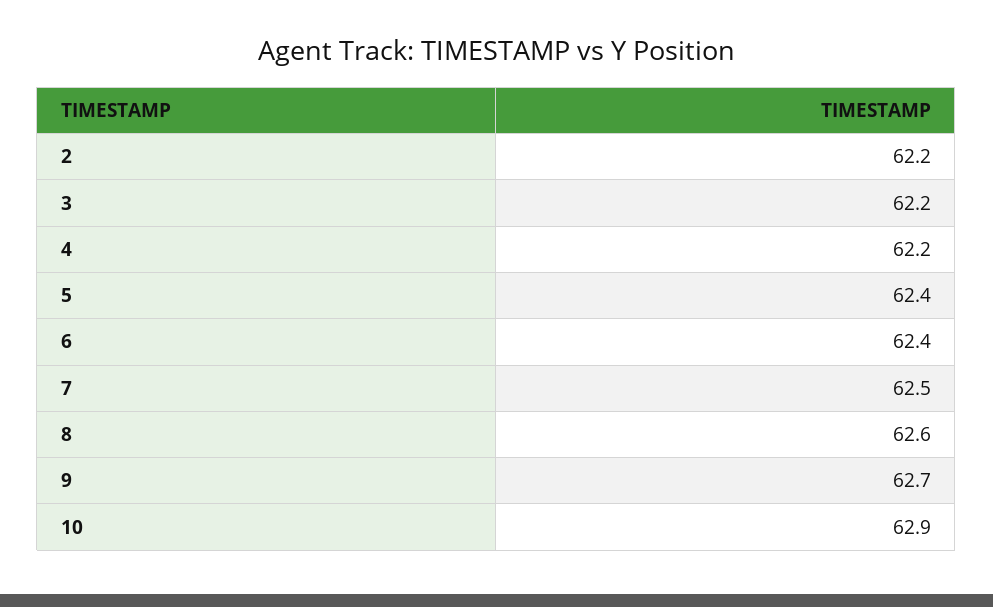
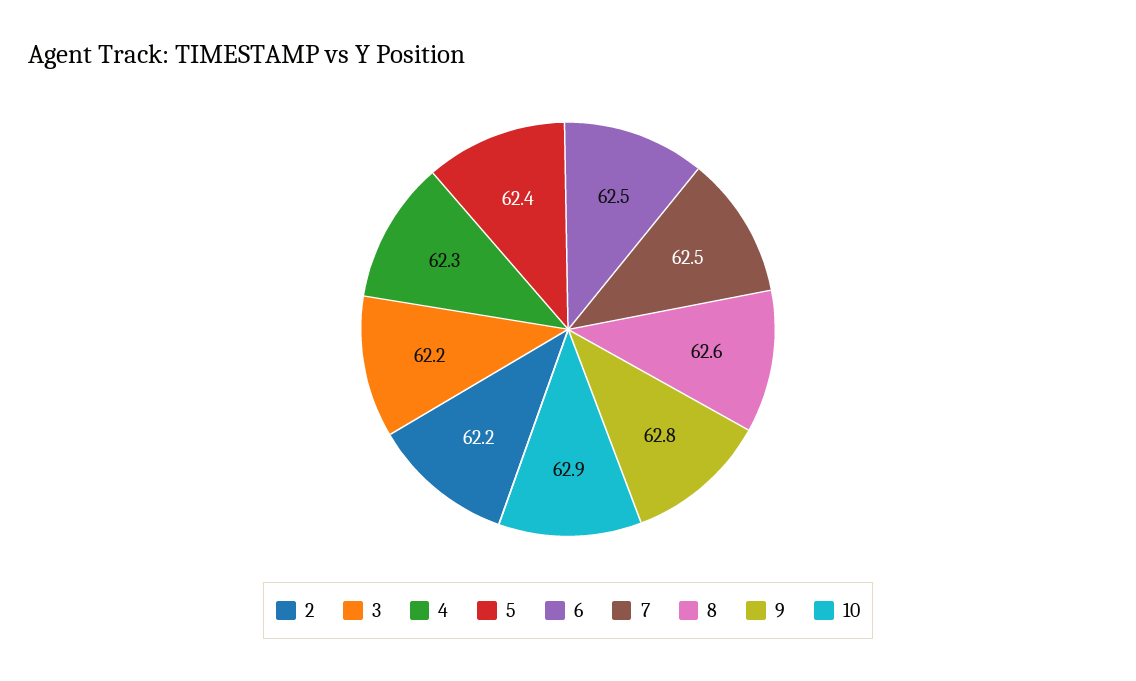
4: 62.2 -> 62.3
6: 62.4 -> 62.5
9: 62.7 -> 62.8

